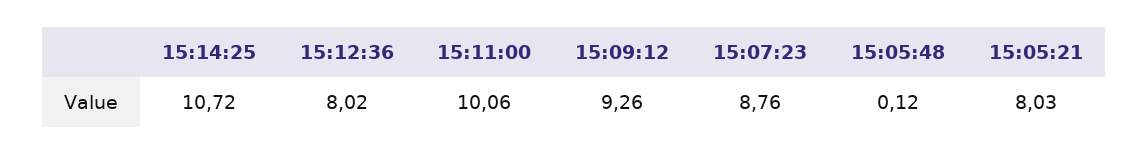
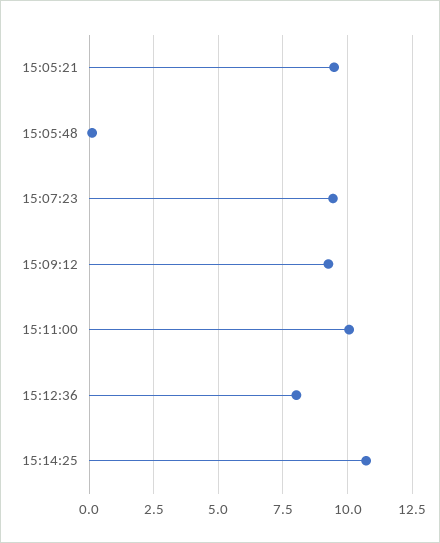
15:07:23: 8.76 -> 9.5
15:05:21: 8.03 -> 9.5

